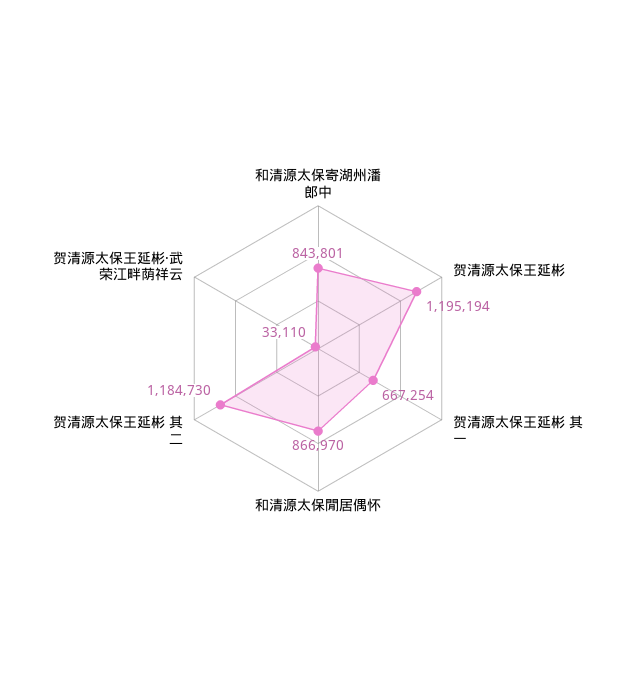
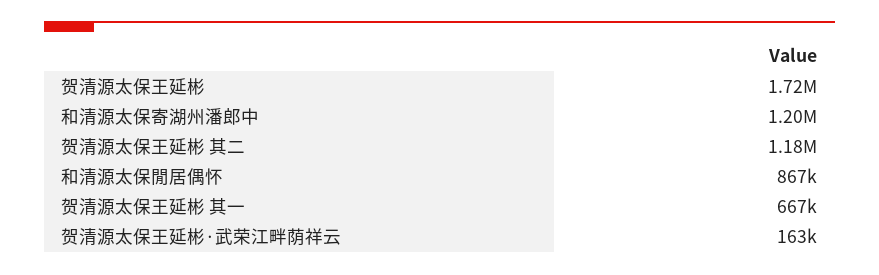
和清源太保寄湖州潘郎中: 843801 -> 1200000
贺清源太保王延彬: 1195194 -> 1720000
贺清源太保王延彬·武荣江畔荫祥云: 33110 -> 163000

